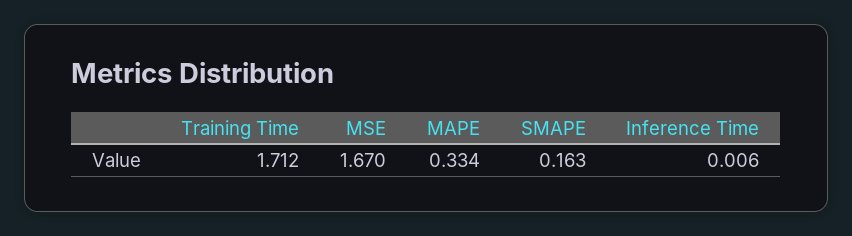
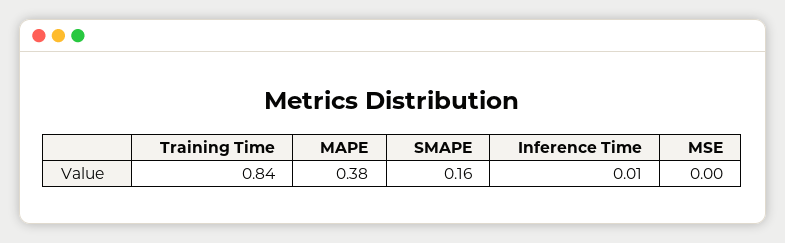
Training Time: 1.712 -> 0.84
MSE: 1.67 -> 0
MAPE: 0.334 -> 0.38

